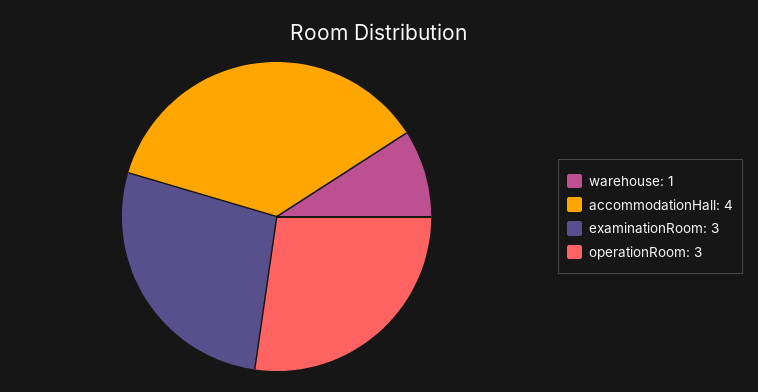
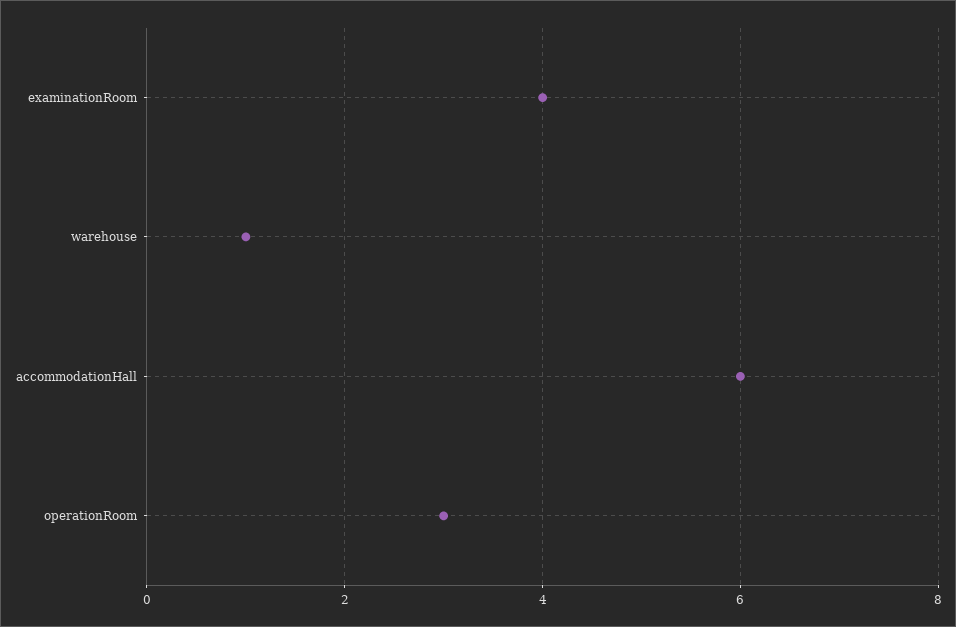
accommodationHall: 4 -> 6
examinationRoom: 3 -> 4

